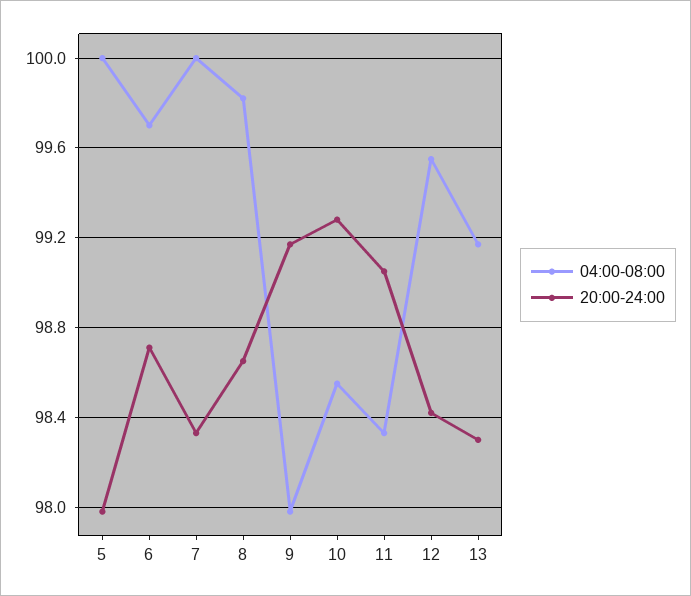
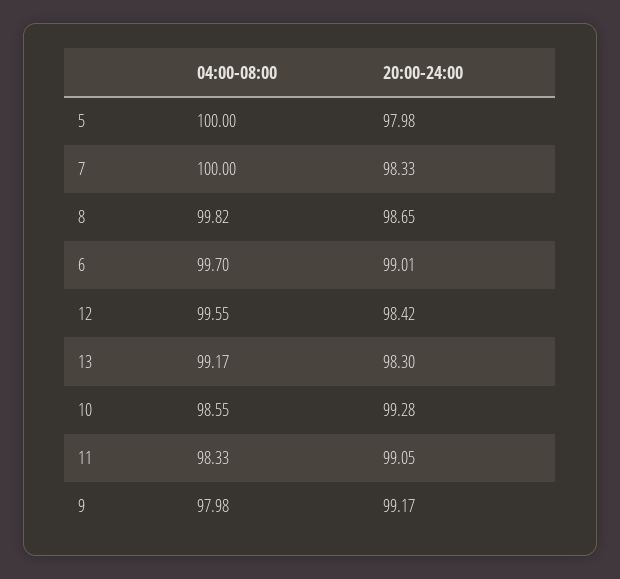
20:00-24:00, 6: 98.7 -> 99.01

